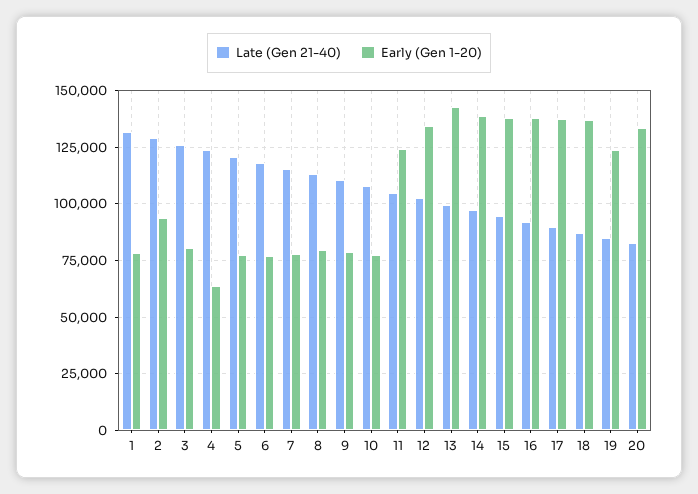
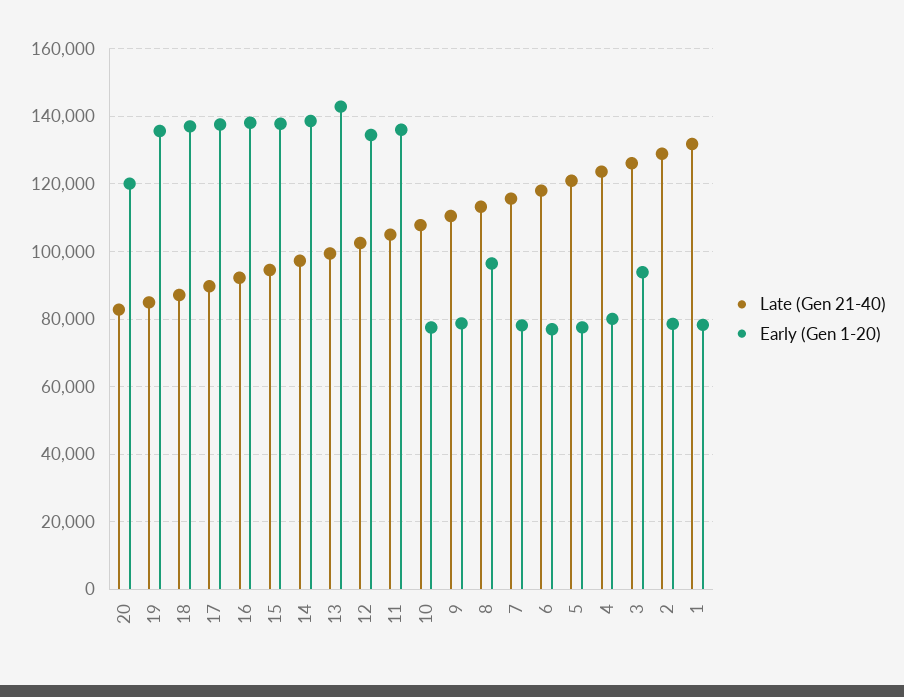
Early (Gen 1-20), 2: 95000 -> 78000
Early (Gen 1-20), 3: 80000 -> 94000
Early (Gen 1-20), 4: 65000 -> 80000
Early (Gen 1-20), 8: 80000 -> 96000
Early (Gen 1-20), 11: 125000 -> 136000
Early (Gen 1-20), 19: 125000 -> 136000
Early (Gen 1-20), 20: 135000 -> 120000

